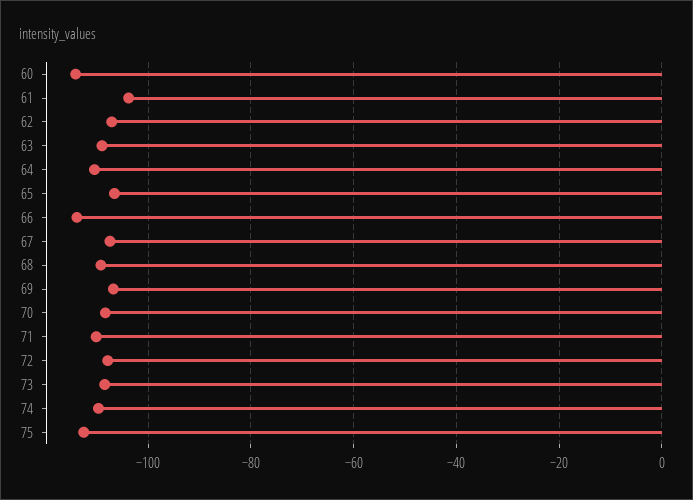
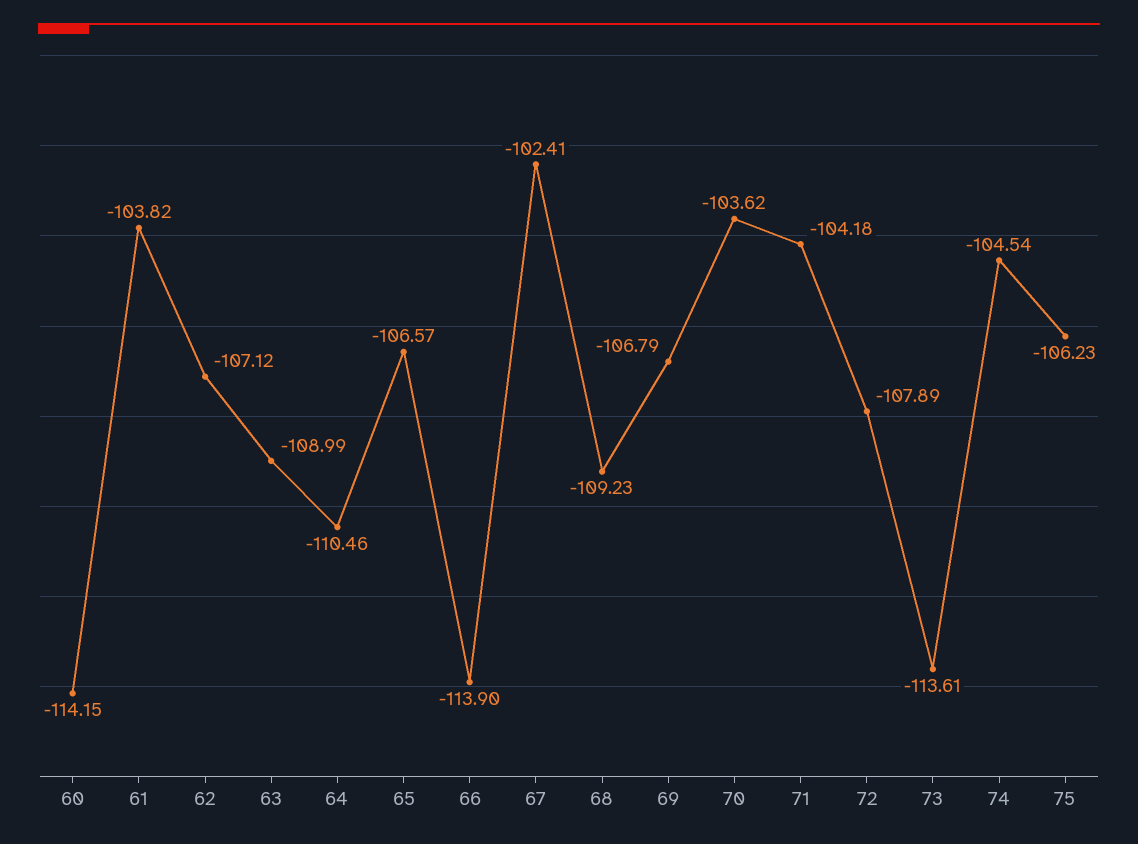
67: -108 -> -102.41
70: -108 -> -103.62
71: -110 -> -104.18
73: -108 -> -113.61
74: -110 -> -104.54
75: -112 -> -106.23

